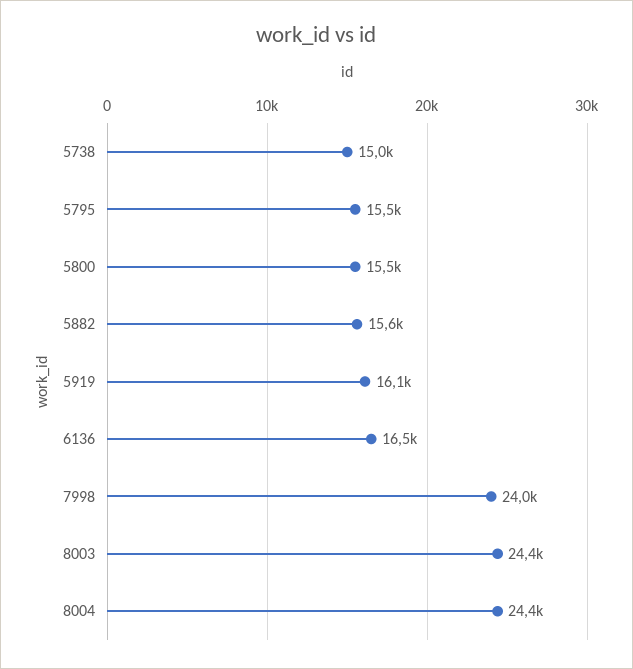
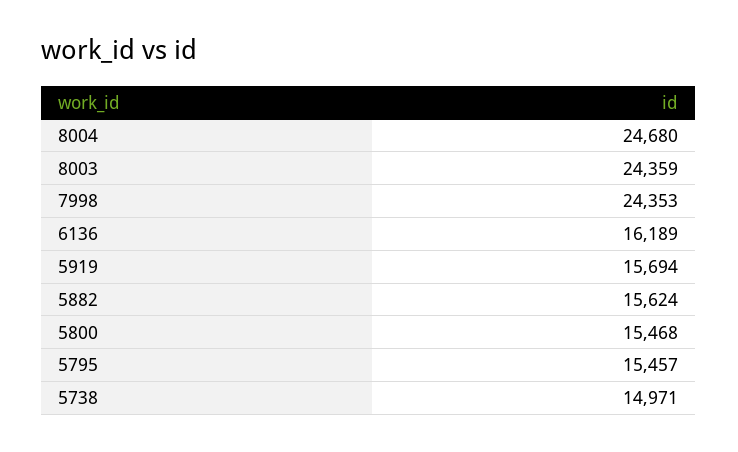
5919: 16100 -> 15694
6136: 16500 -> 16189
7998: 24000 -> 24353
8004: 24400 -> 24680

